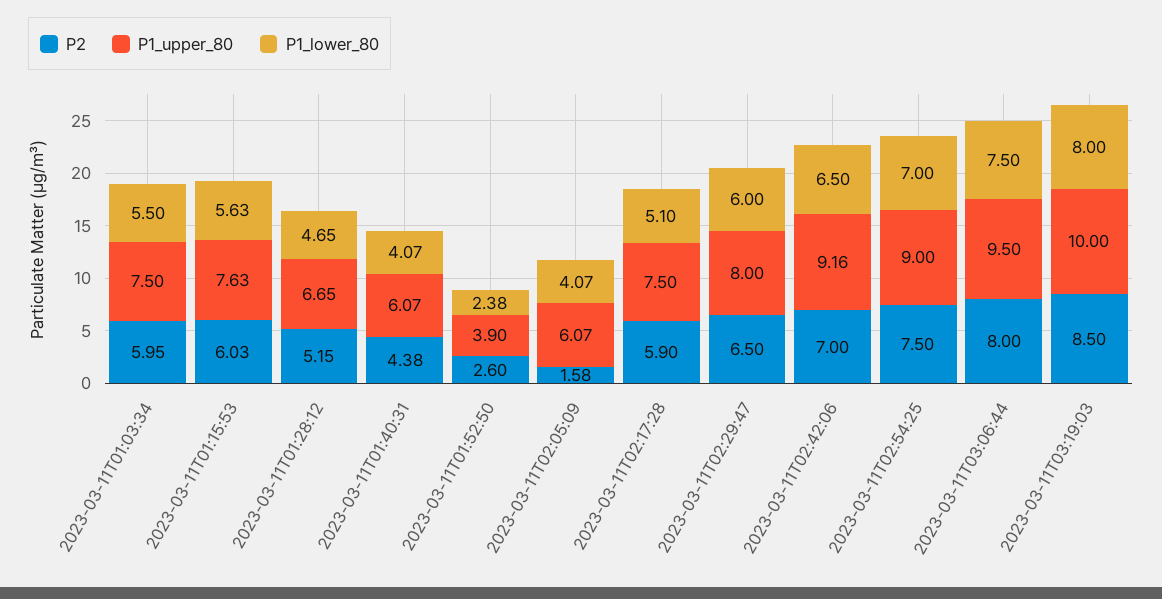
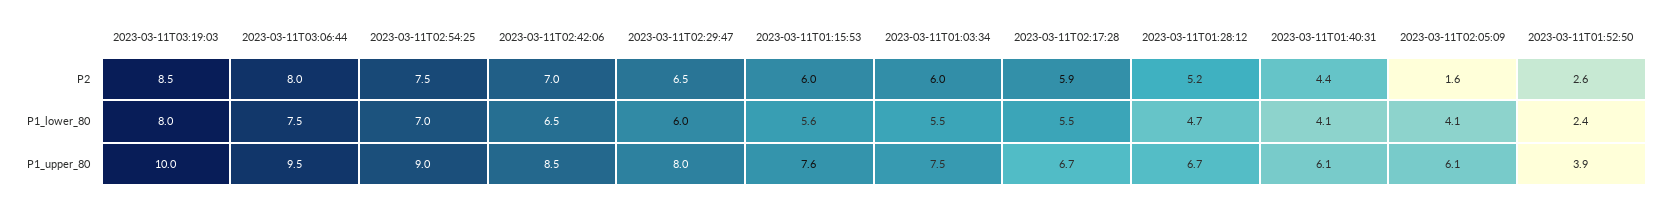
P1_upper_80, 2023-03-11T02:17:28: 7.5 -> 6.7
P1_lower_80, 2023-03-11T02:17:28: 5.1 -> 5.5
P1_upper_80, 2023-03-11T02:42:06: 9.16 -> 8.5

